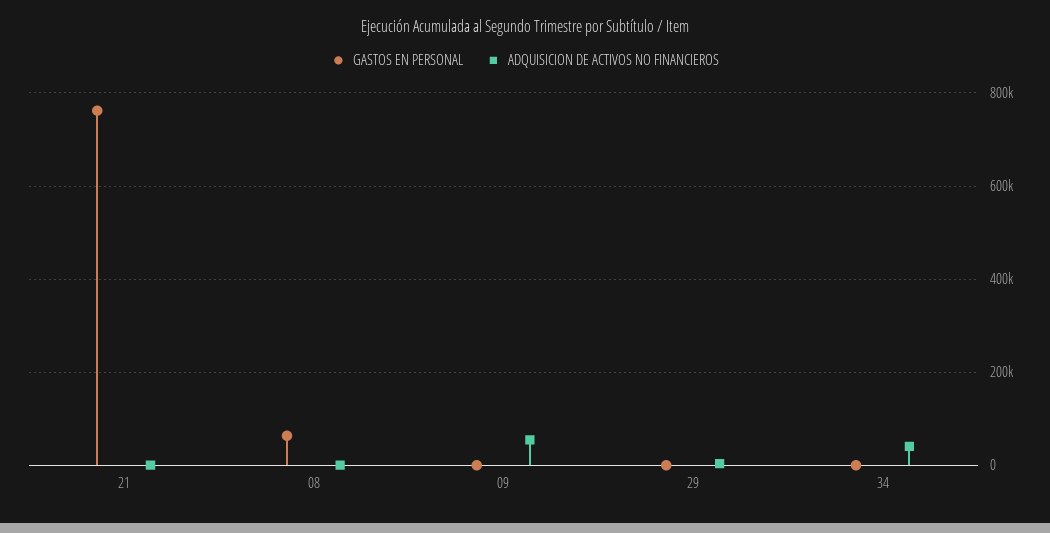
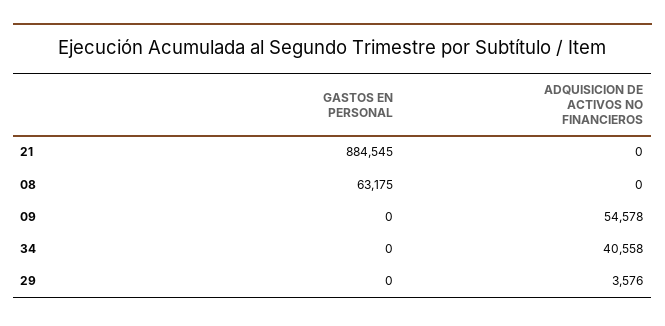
GASTOS EN PERSONAL, 21: 760000 -> 884545

